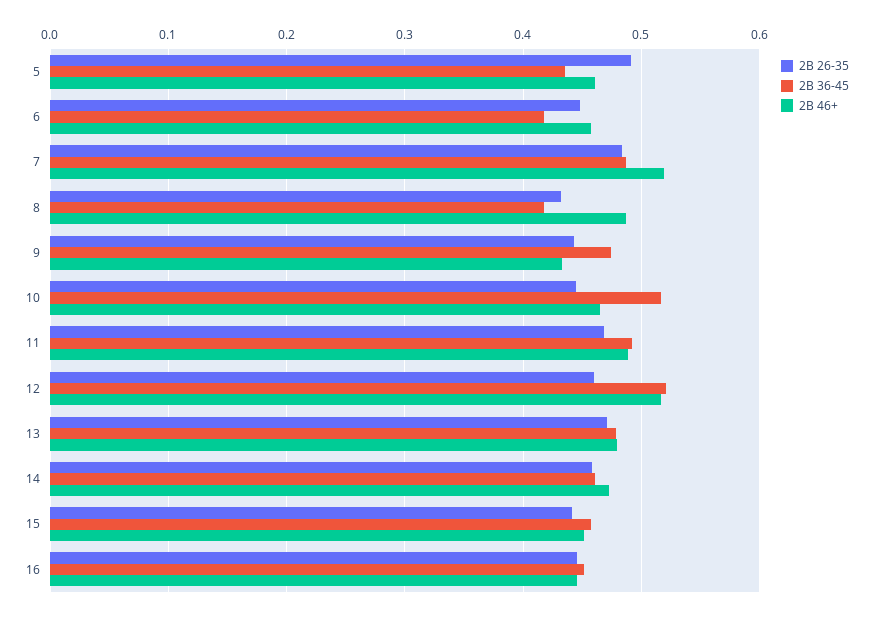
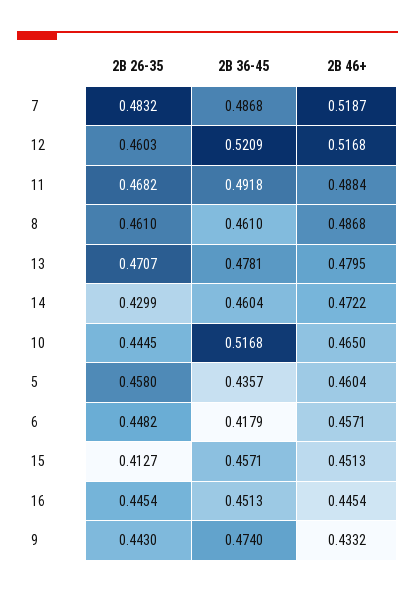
2B 26-35, 5: 0.49 -> 0.458
2B 26-35, 8: 0.43 -> 0.461
2B 36-45, 8: 0.42 -> 0.461
2B 26-35, 14: 0.46 -> 0.4299
2B 26-35, 15: 0.44 -> 0.4127

